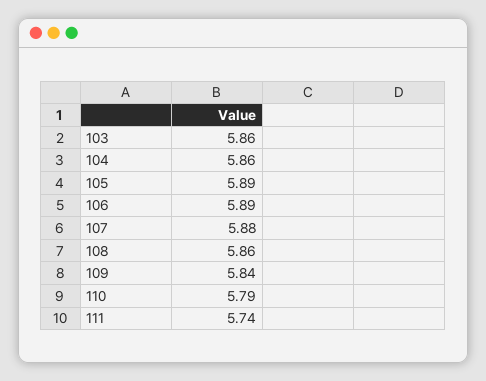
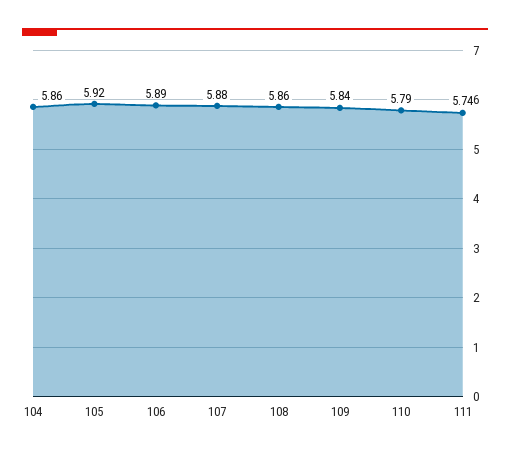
103: 5.86 -> none
105: 5.89 -> 5.92

